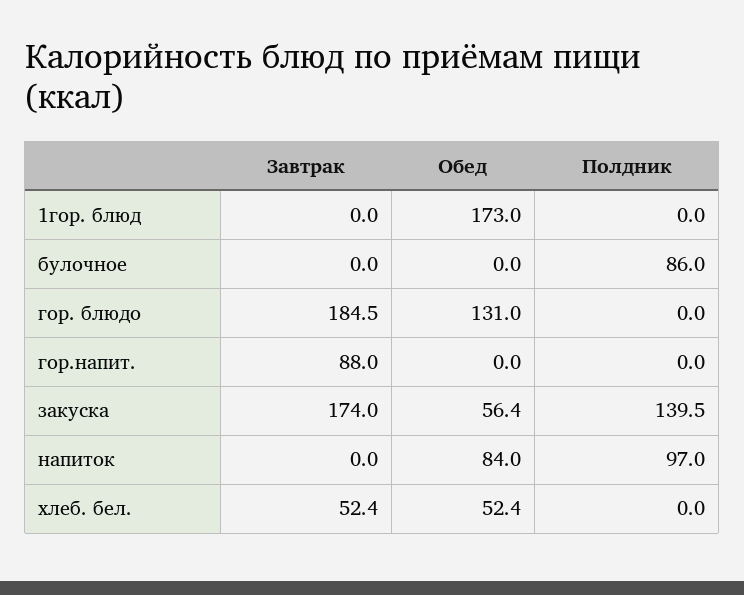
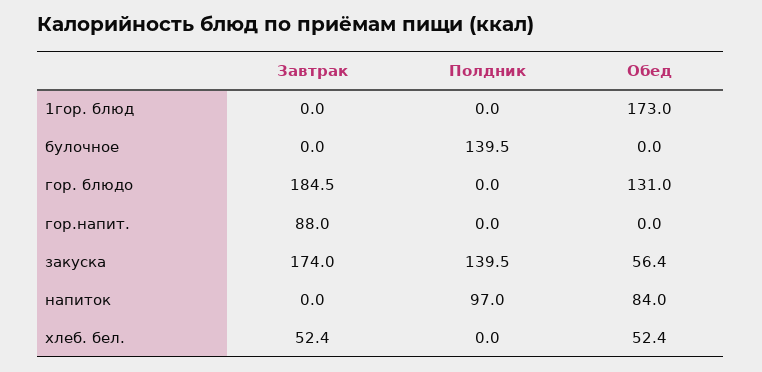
Полдник, булочное: 86 -> 139.5

